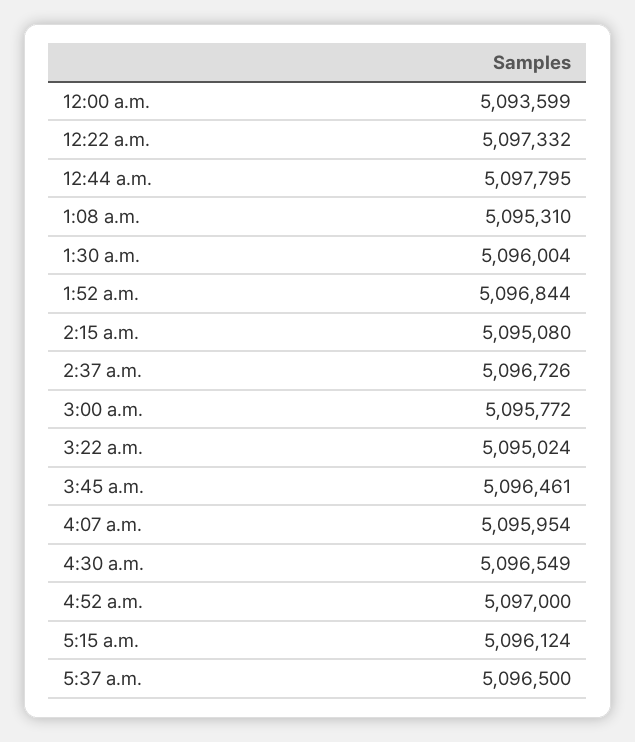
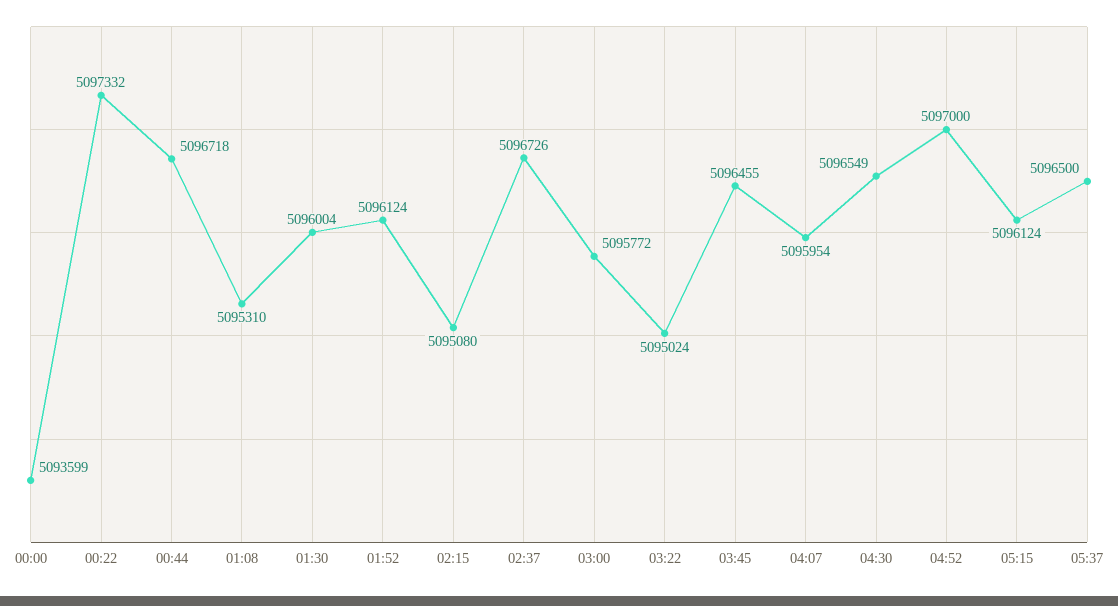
12:44 a.m.: 5097795 -> 5096718
1:52 a.m.: 5096844 -> 5096124
3:45 a.m.: 5096461 -> 5096455

